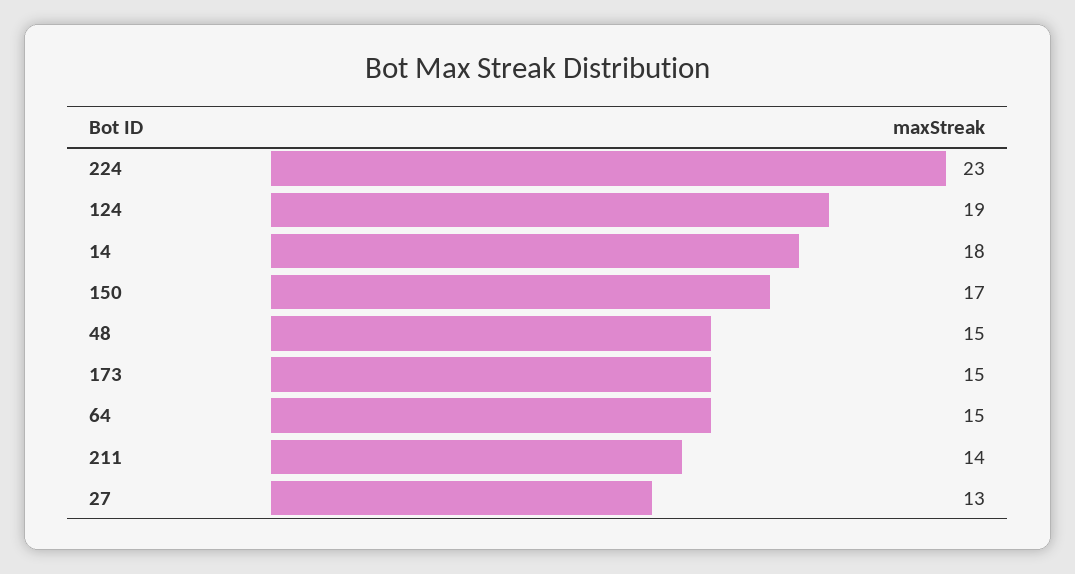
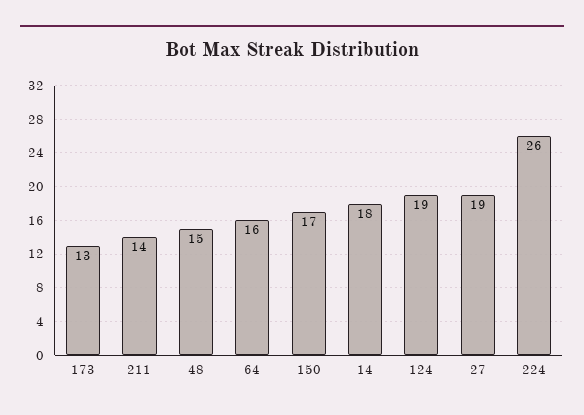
224: 23 -> 26
173: 15 -> 13
64: 15 -> 16
27: 13 -> 19

